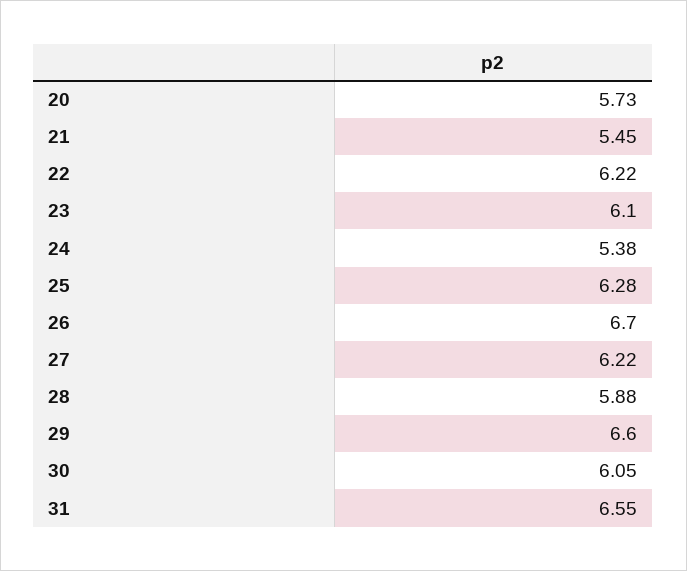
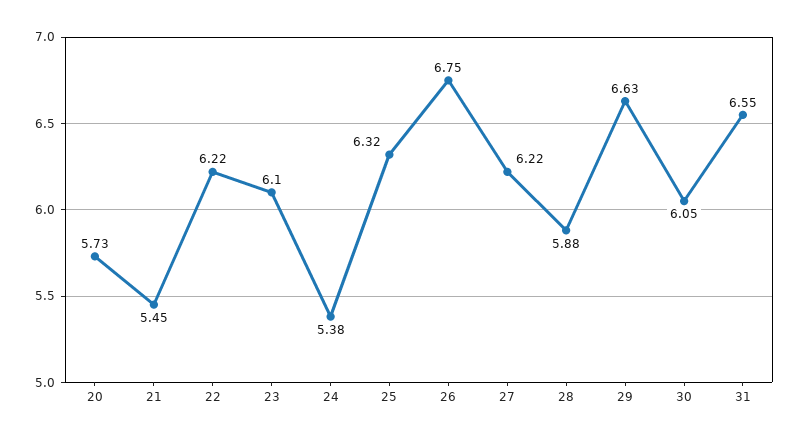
25: 6.28 -> 6.32
26: 6.7 -> 6.75
29: 6.6 -> 6.63

